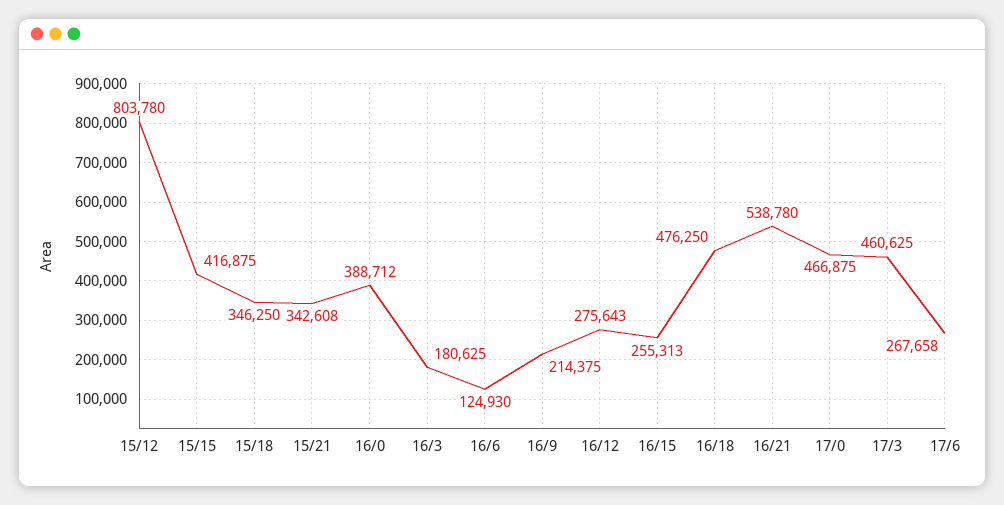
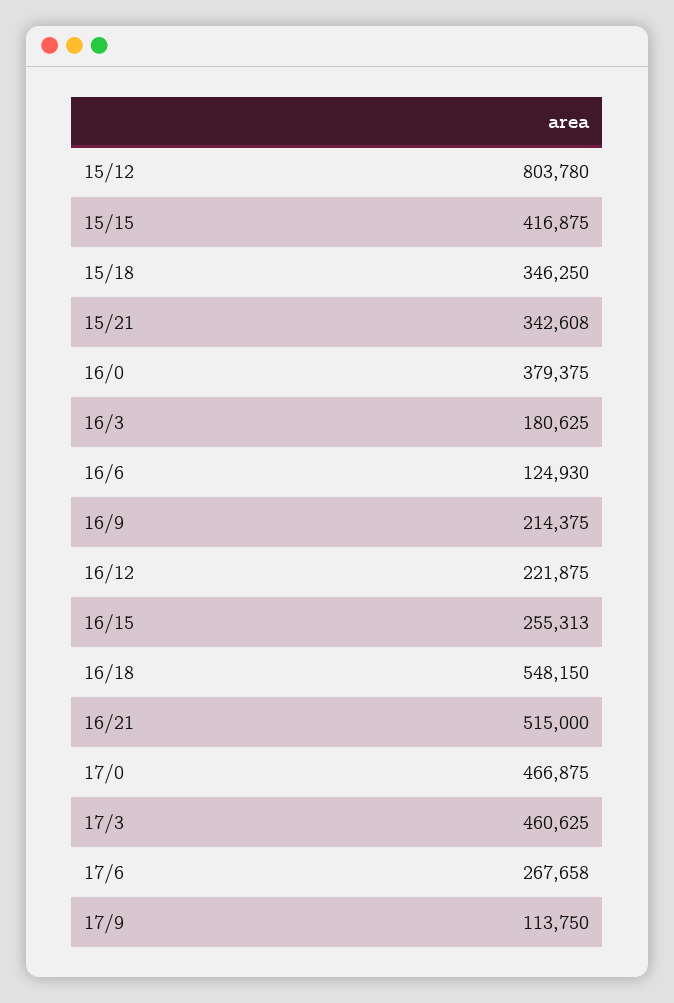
16/0: 388712 -> 379375
16/12: 275643 -> 221875
16/18: 476250 -> 548150
16/21: 538780 -> 515000
17/9: none -> 113750

